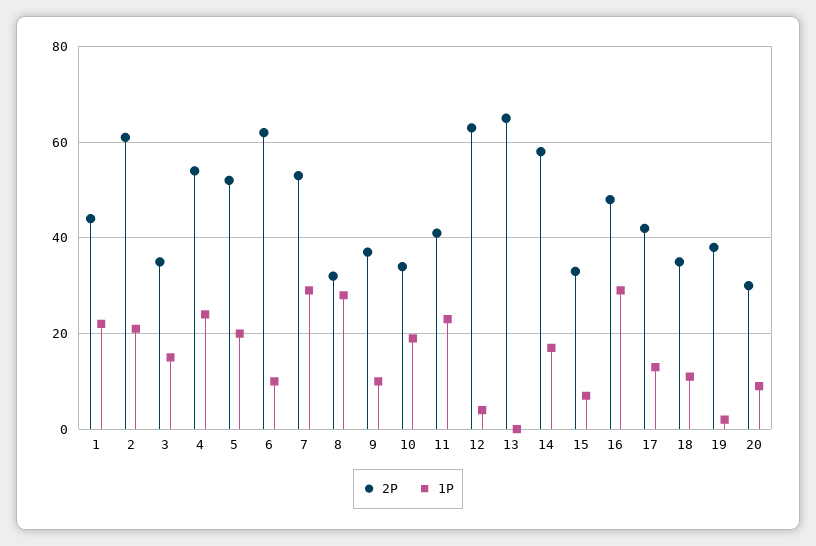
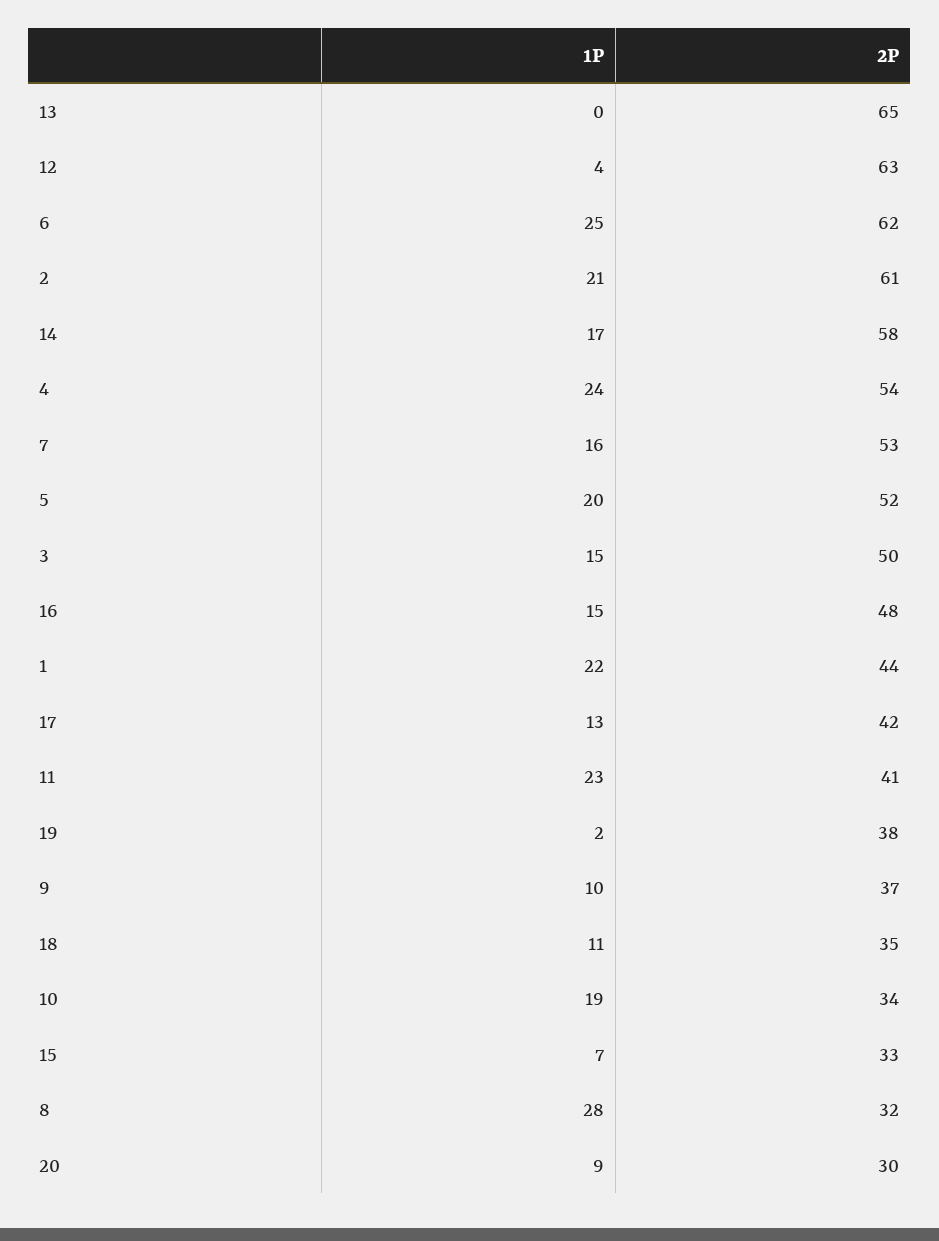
2P, 3: 35 -> 50
1P, 6: 10 -> 25
1P, 7: 30 -> 16
1P, 16: 30 -> 15

